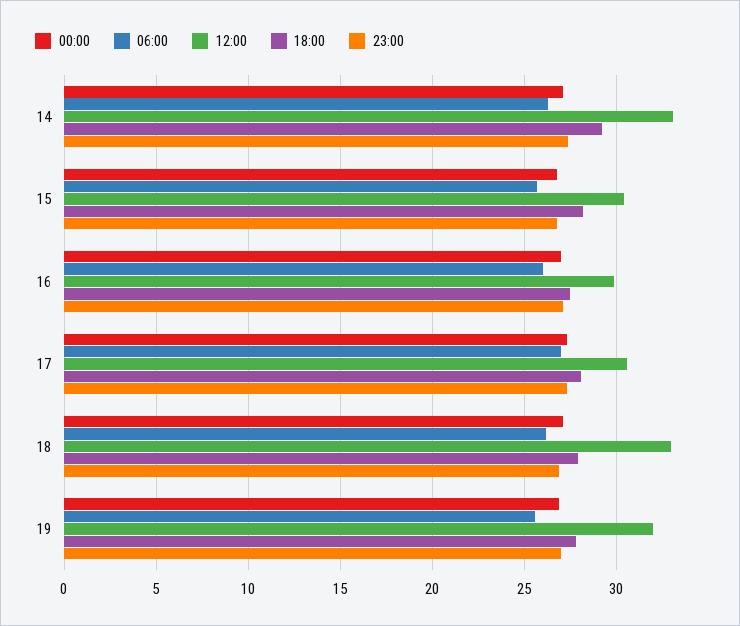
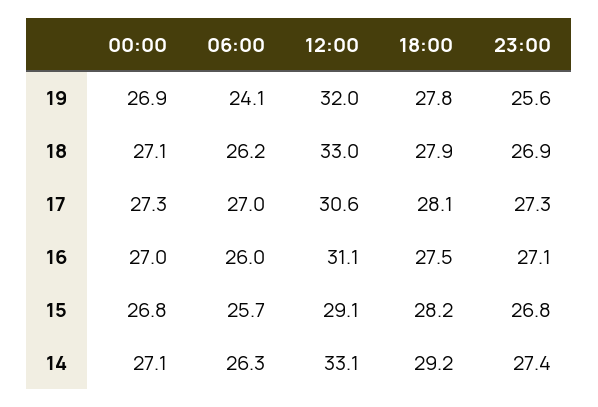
12:00, 15: 30.5 -> 29.1
12:00, 16: 30 -> 31.1
06:00, 19: 25.5 -> 24.1
23:00, 19: 27 -> 25.6

